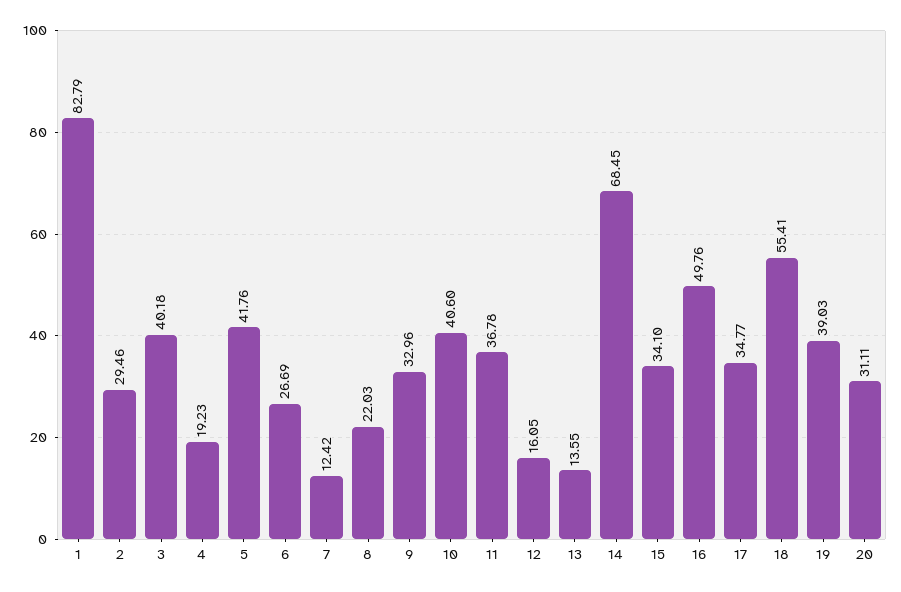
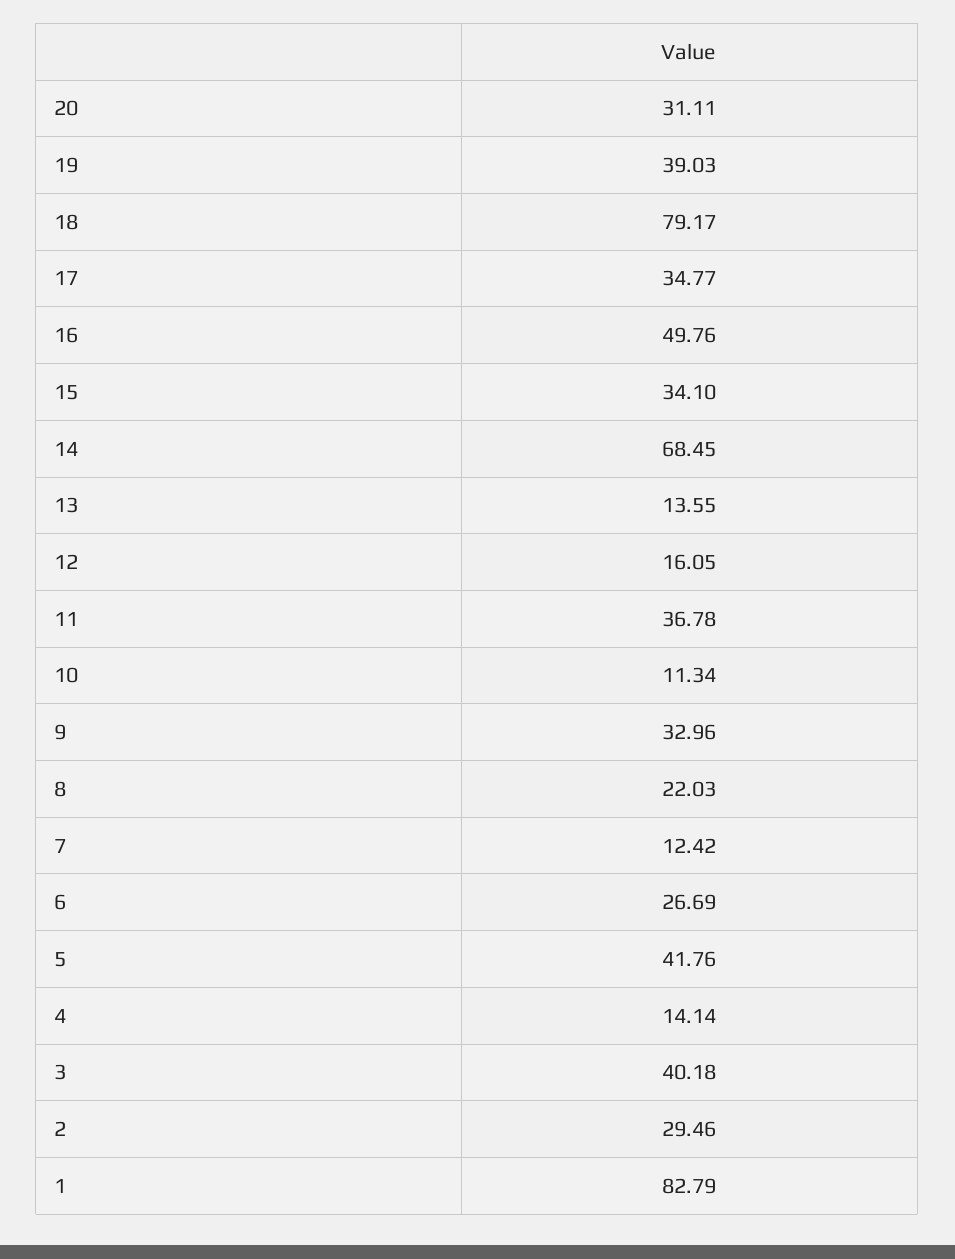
4: 19.23 -> 14.14
10: 40.6 -> 11.34
18: 55.41 -> 79.17

